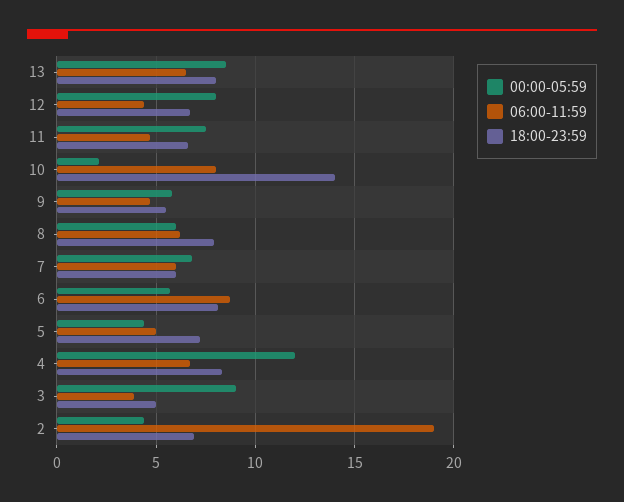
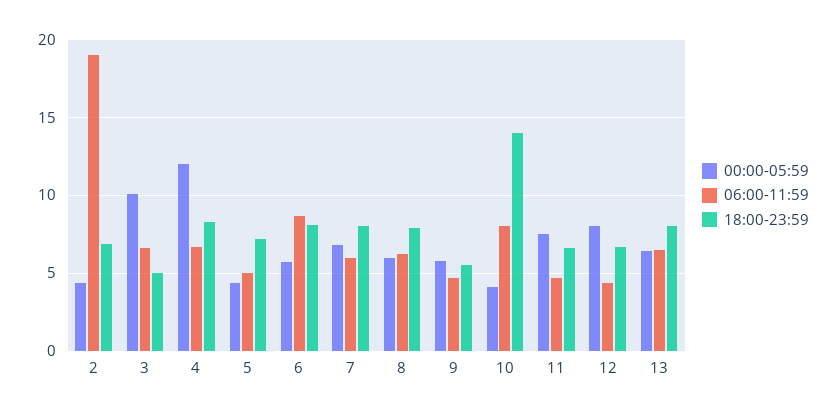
00:00-05:59, 13: 8.5 -> 6.5
00:00-05:59, 10: 2 -> 4
18:00-23:59, 7: 6 -> 8
00:00-05:59, 3: 9 -> 10
06:00-11:59, 3: 4 -> 6.5

